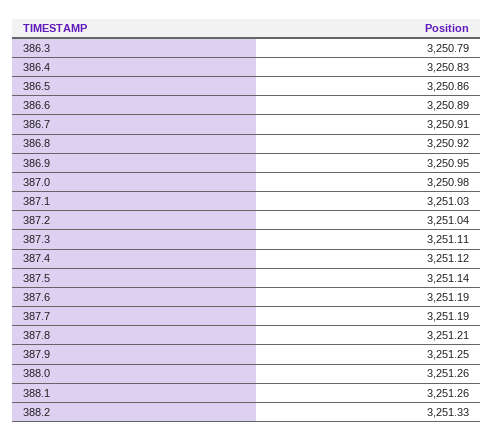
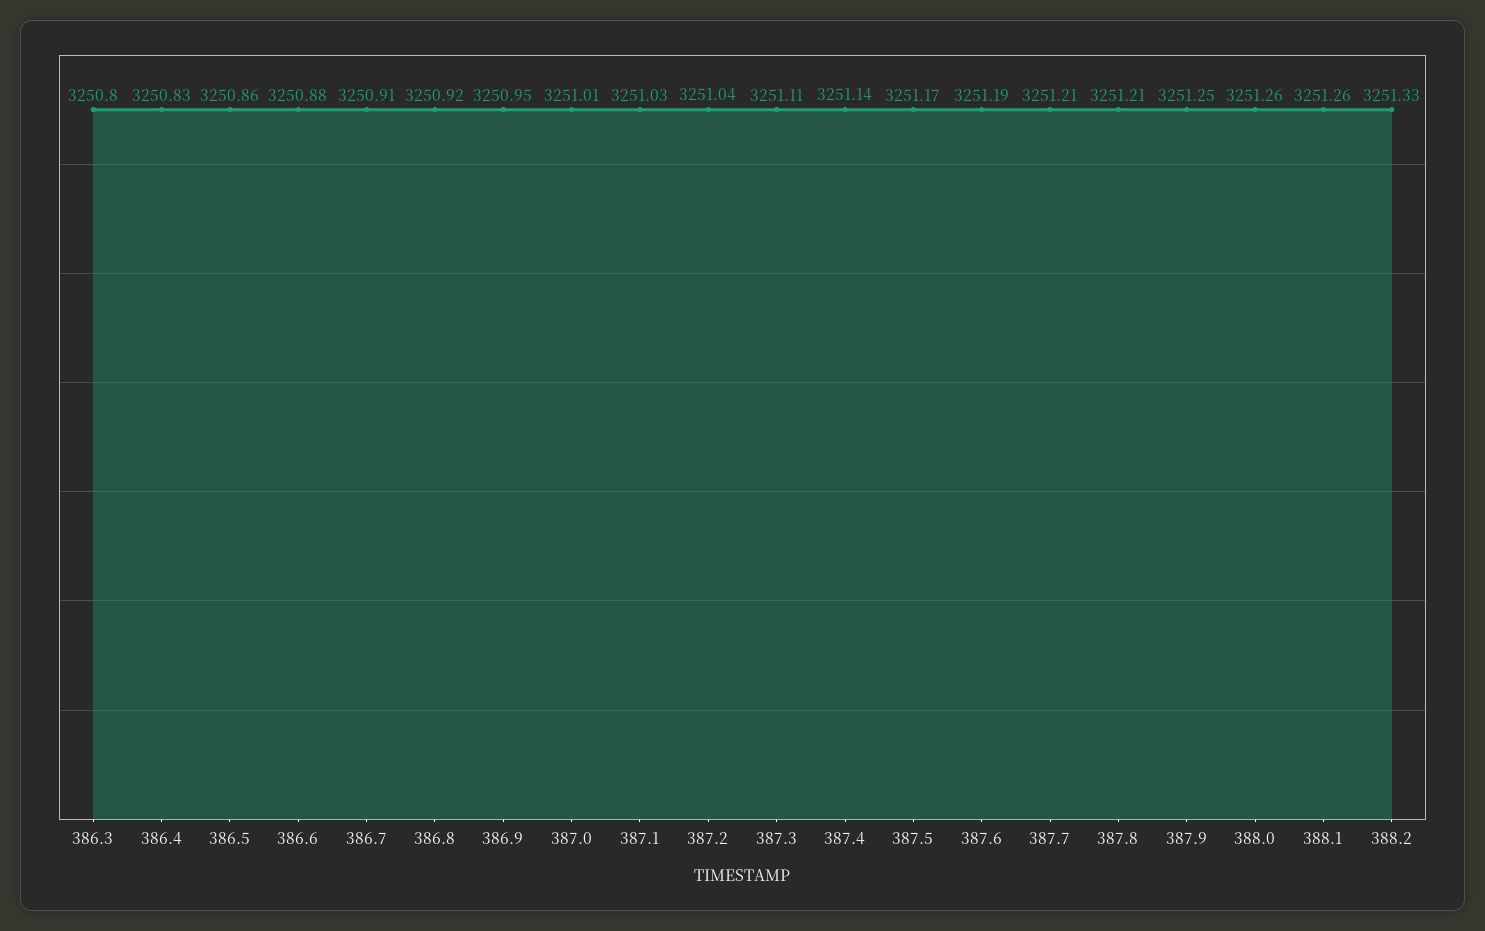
386.3: 3250.79 -> 3250.8
386.6: 3250.89 -> 3250.88
387.0: 3250.98 -> 3251.01
387.4: 3251.12 -> 3251.14
387.5: 3251.14 -> 3251.17
387.7: 3251.19 -> 3251.21

